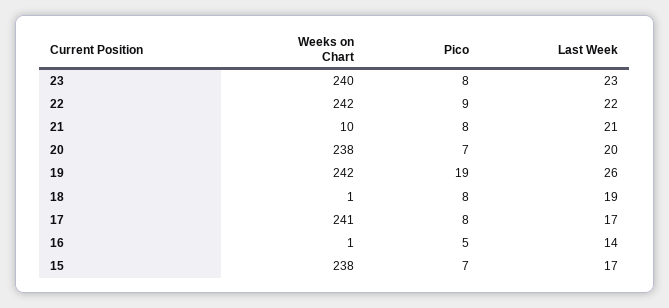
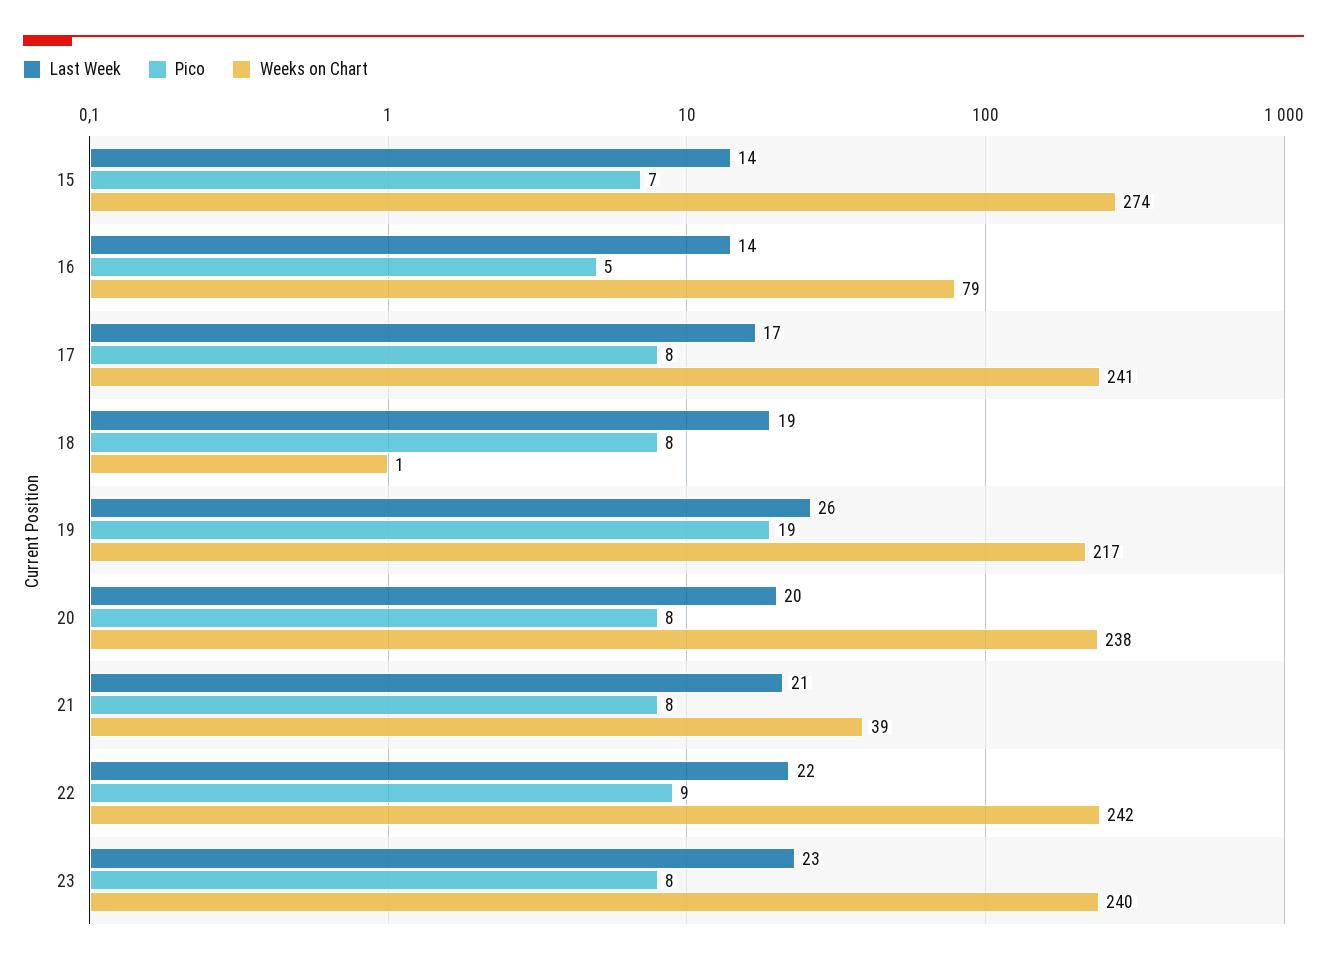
Weeks on Chart, 21: 10 -> 39
Pico, 20: 7 -> 8
Weeks on Chart, 19: 242 -> 217
Weeks on Chart, 16: 1 -> 79
Weeks on Chart, 15: 238 -> 274
Last Week, 15: 17 -> 14

